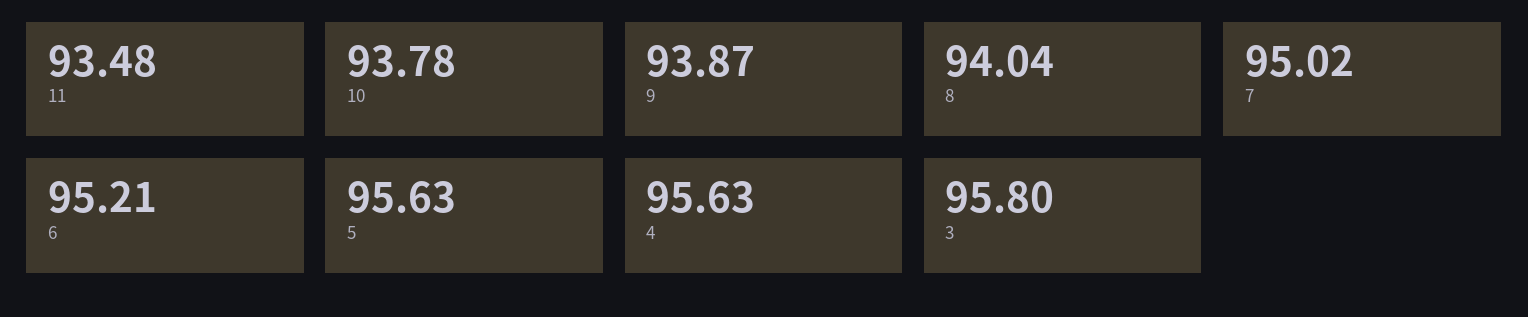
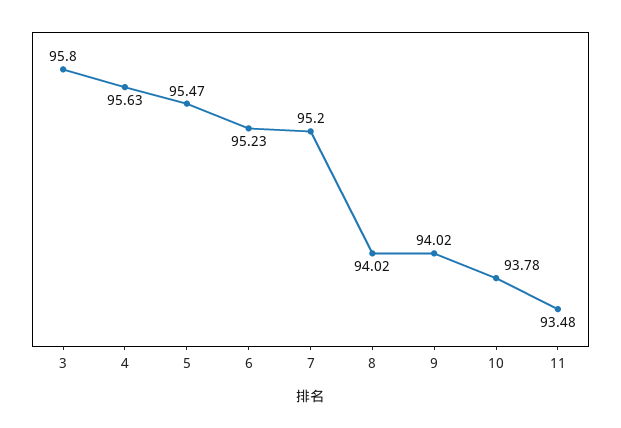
9: 93.87 -> 94.02
8: 94.04 -> 94.02
7: 95.02 -> 95.2
6: 95.21 -> 95.23
5: 95.63 -> 95.47

